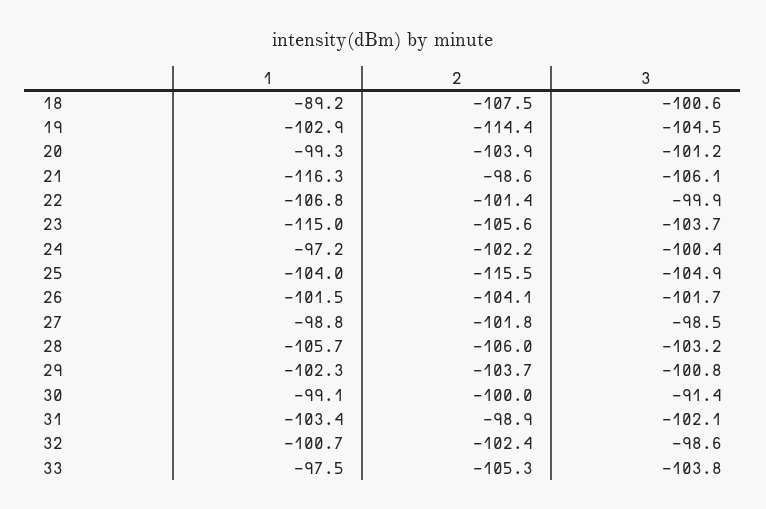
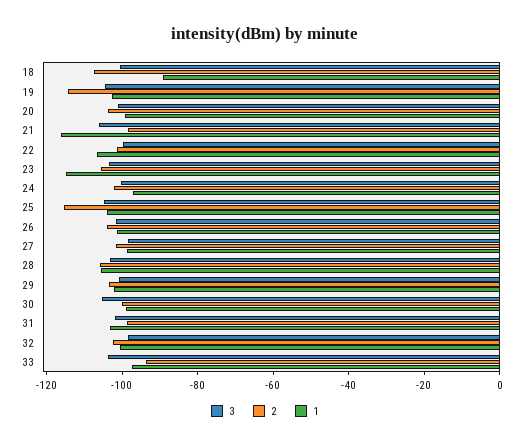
3, 30: -91.4 -> -105
2, 33: -105.3 -> -95

